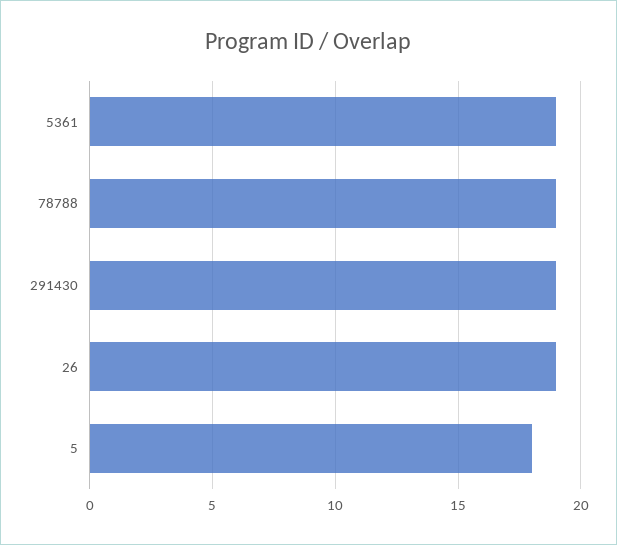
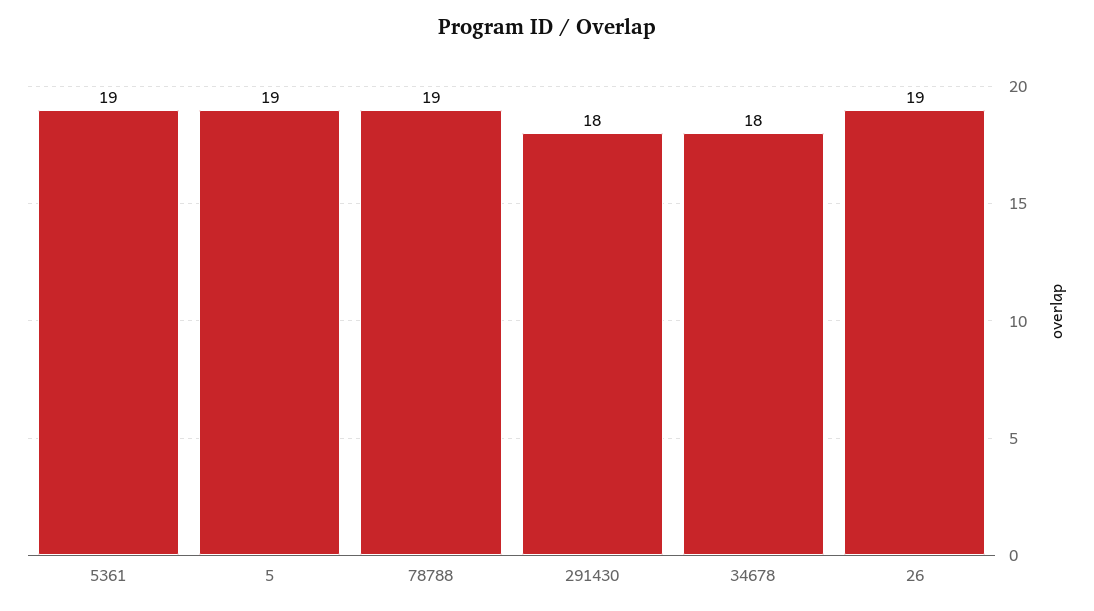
291430: 19 -> 18
5: 18 -> 19
34678: none -> 18

